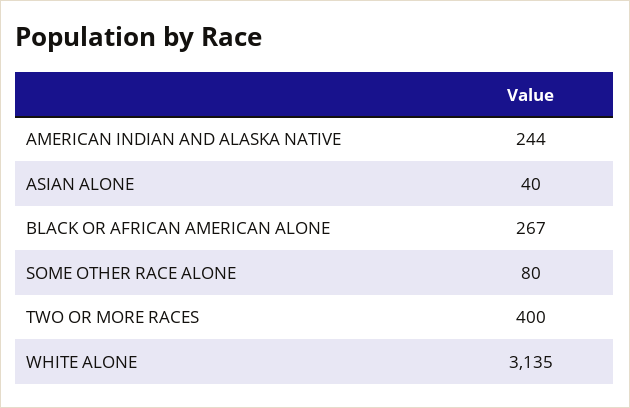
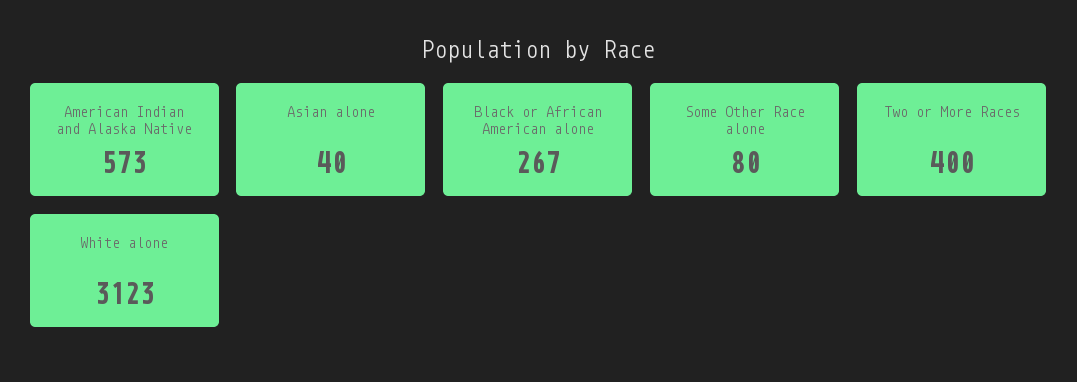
AMERICAN INDIAN AND ALASKA NATIVE: 244 -> 573
WHITE ALONE: 3135 -> 3123

